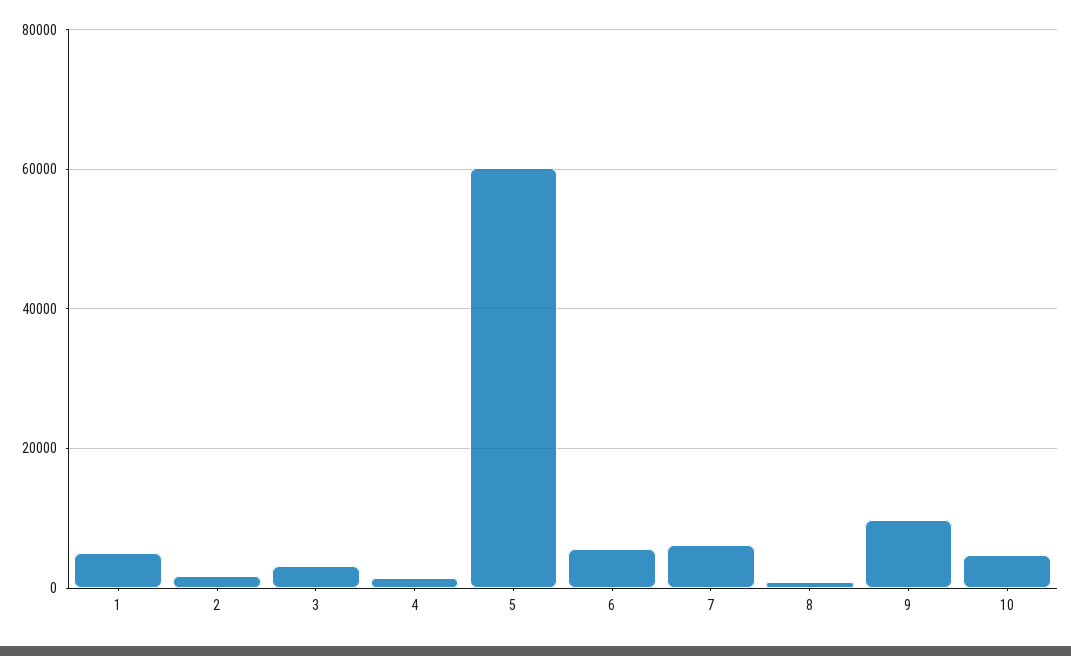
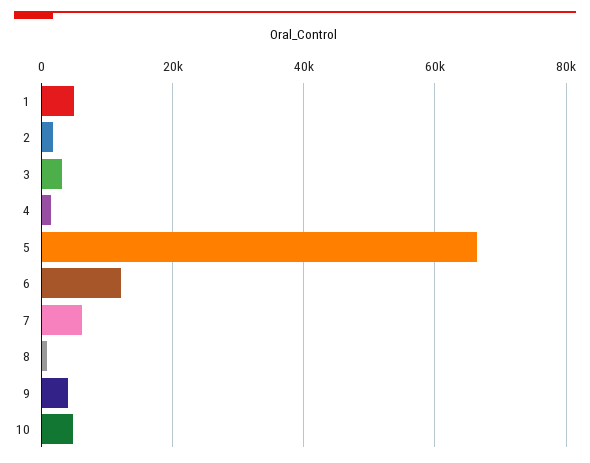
5: 60000 -> 66000
6: 6000 -> 12000
9: 10000 -> 4000

